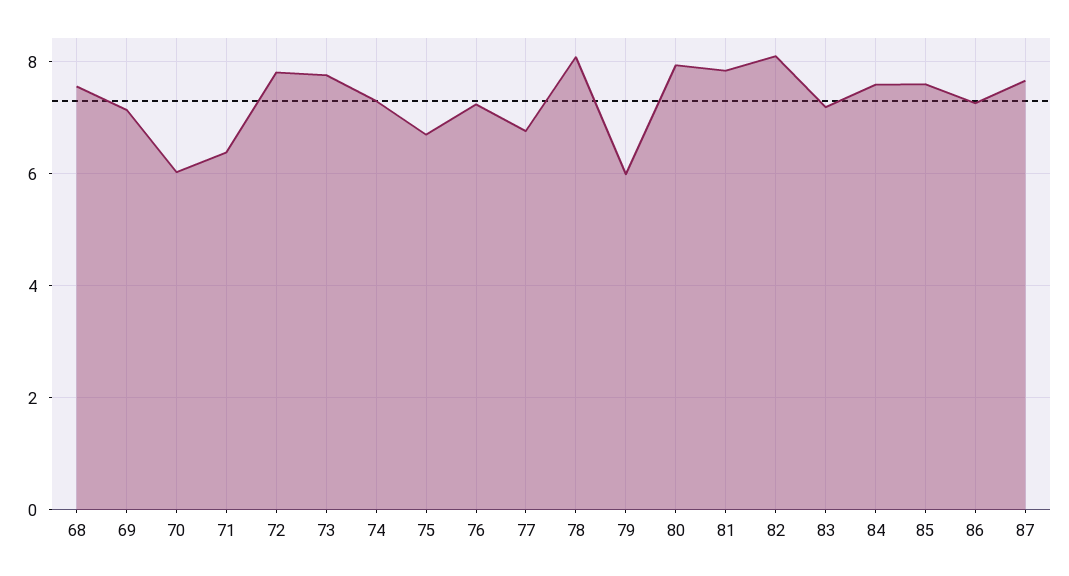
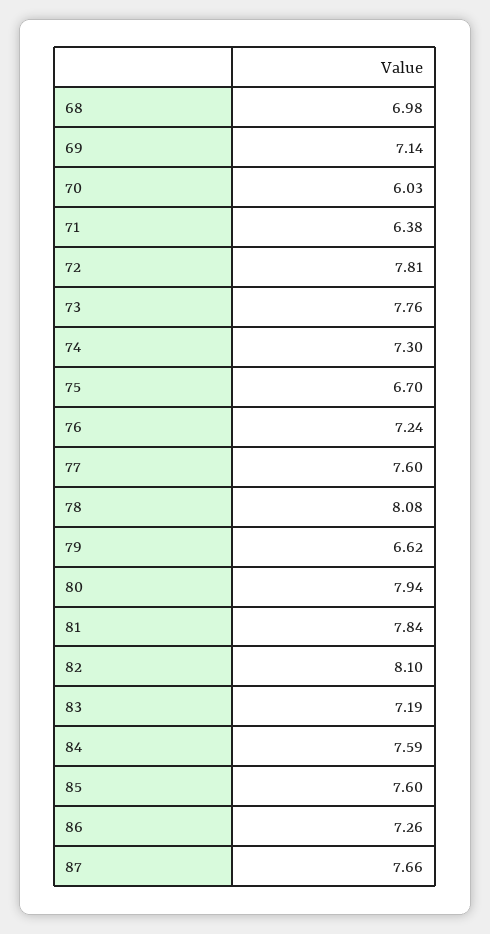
68: 7.6 -> 6.98
77: 6.8 -> 7.6
79: 6 -> 6.62

